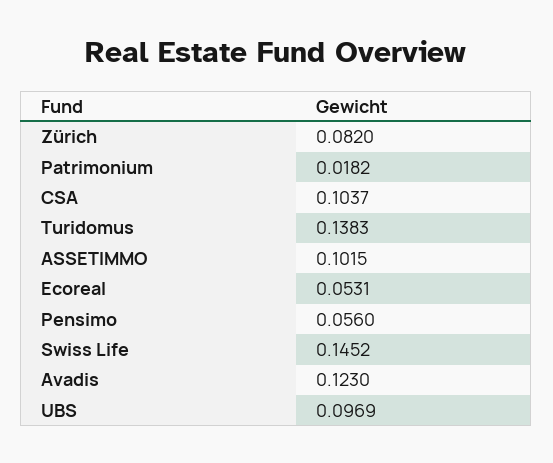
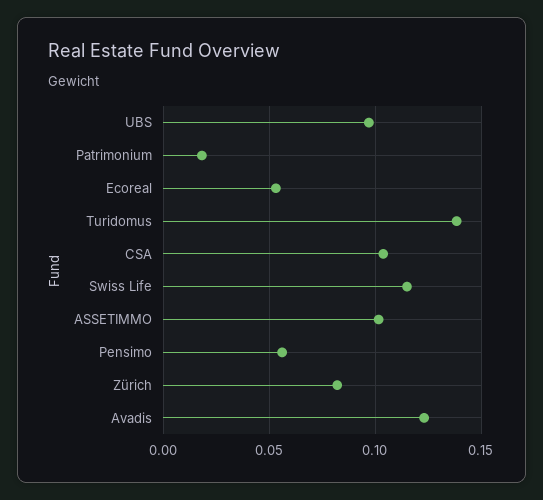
Swiss Life: 0.1452 -> 0.115

